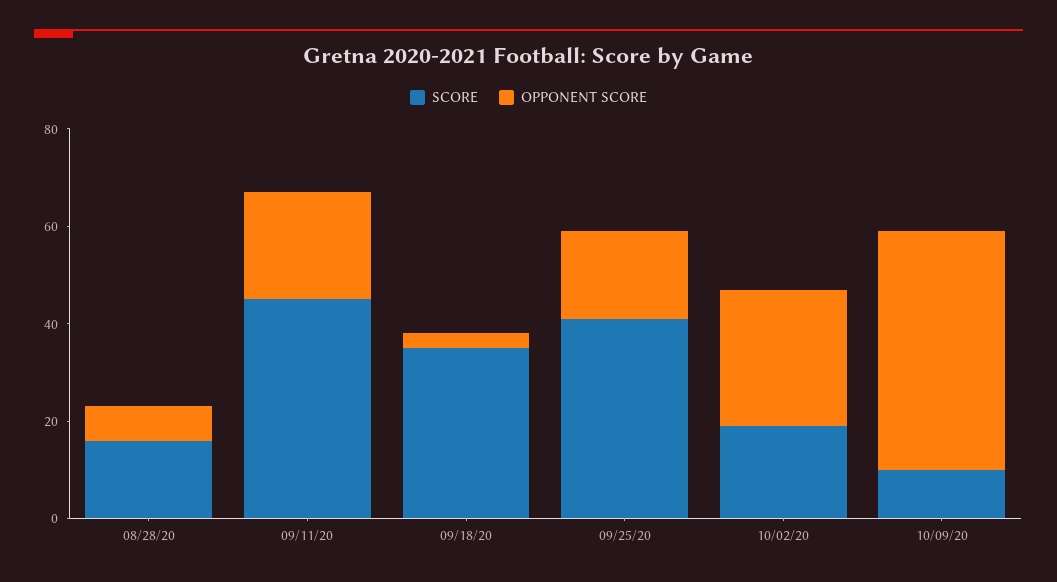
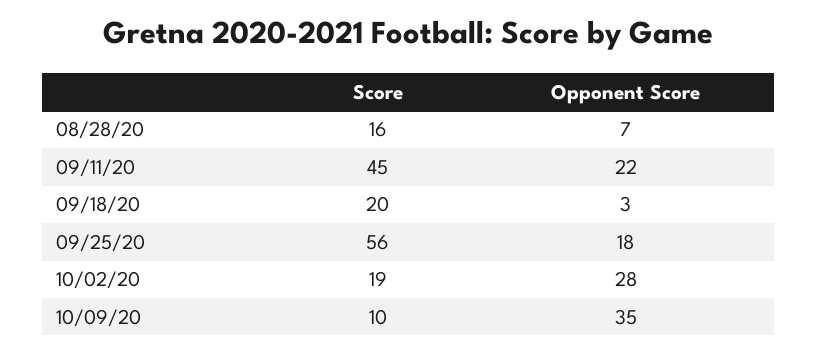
SCORE, 09/18/20: 35 -> 20
SCORE, 09/25/20: 40 -> 56
OPPONENT SCORE, 10/09/20: 50 -> 35

